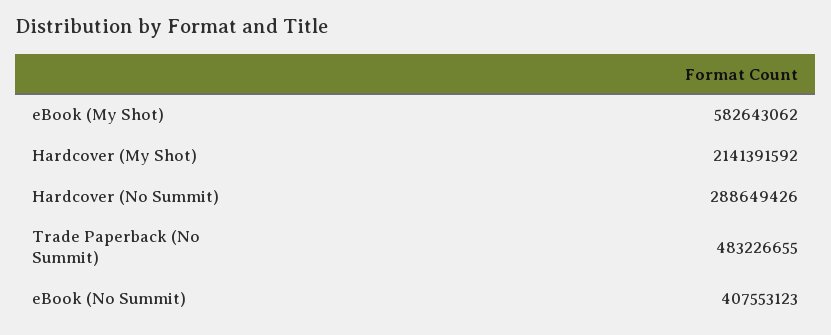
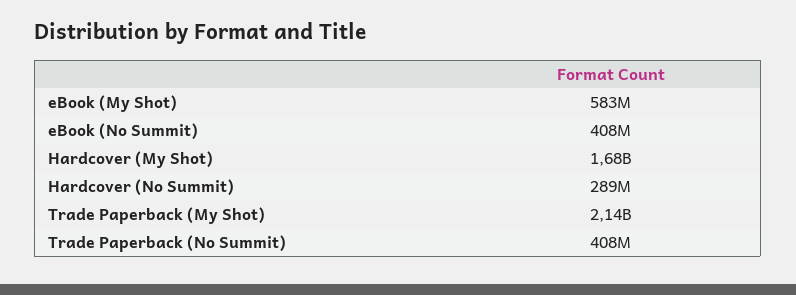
Hardcover (My Shot): 2141391592 -> 1680000000
Trade Paperback (No Summit): 483226655 -> 408000000
Trade Paperback (My Shot): none -> 2140000000

